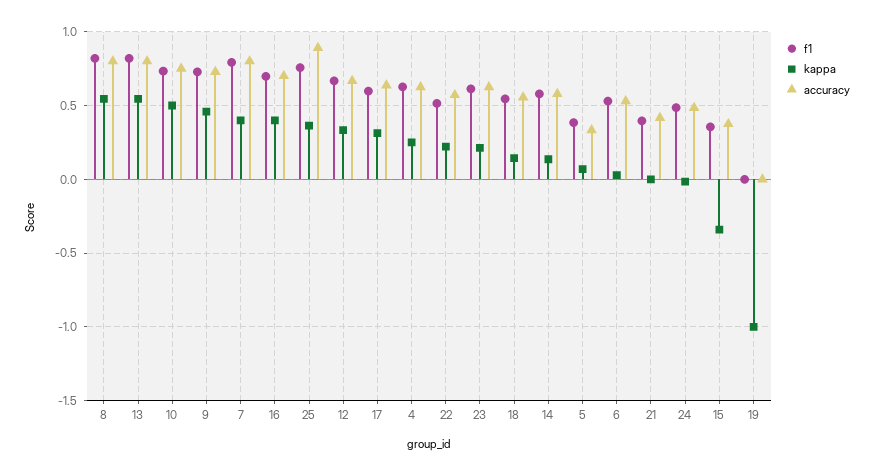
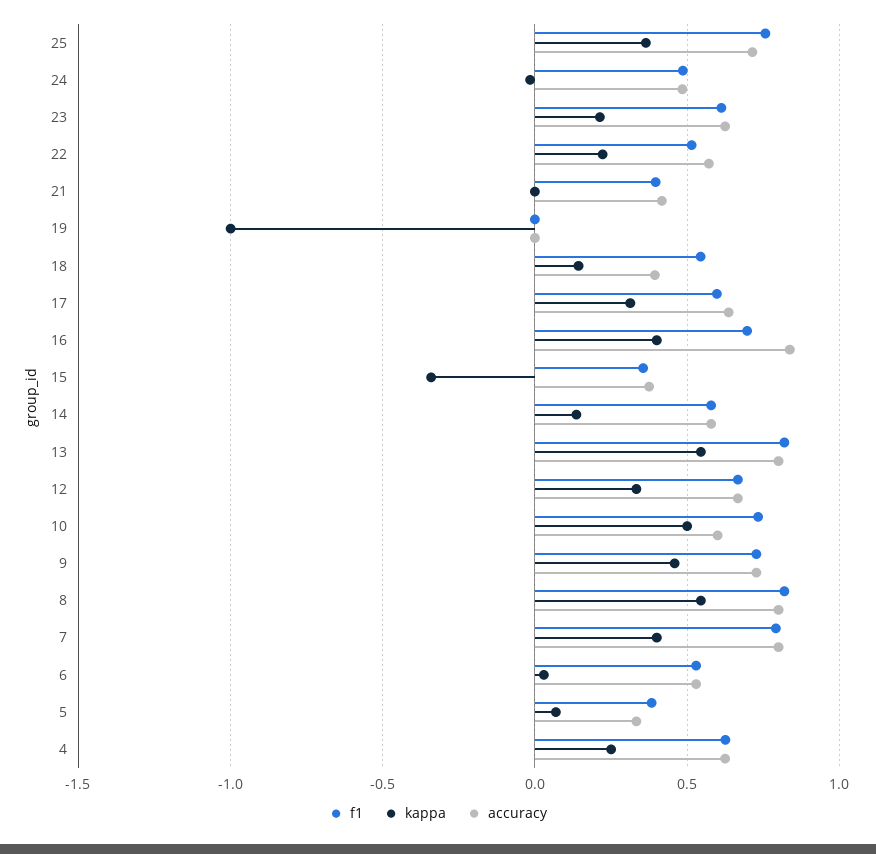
accuracy, 10: 0.75 -> 0.6
accuracy, 16: 0.7 -> 0.85
accuracy, 25: 0.9 -> 0.7
accuracy, 18: 0.55 -> 0.4

